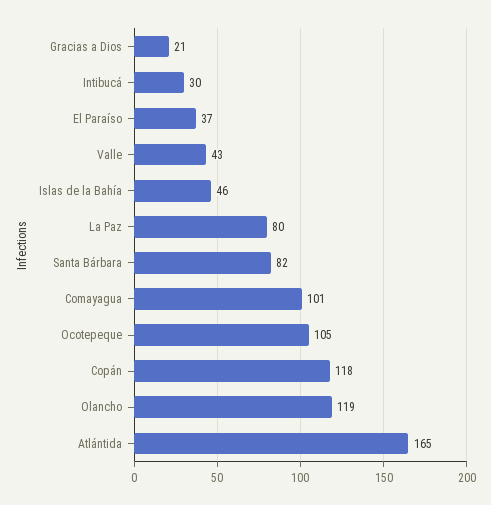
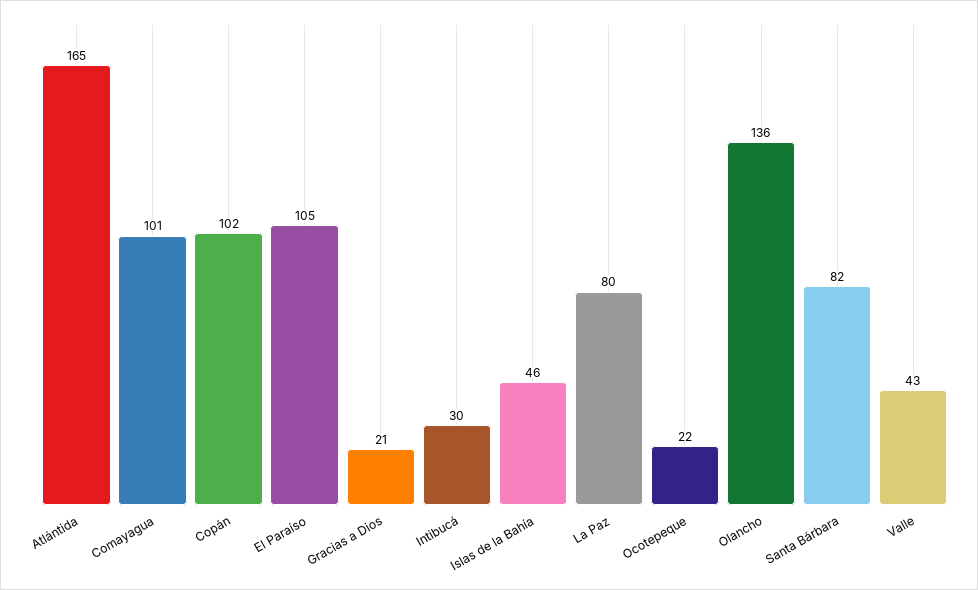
El Paraíso: 37 -> 105
Ocotepeque: 105 -> 22
Copán: 118 -> 102
Olancho: 119 -> 136

